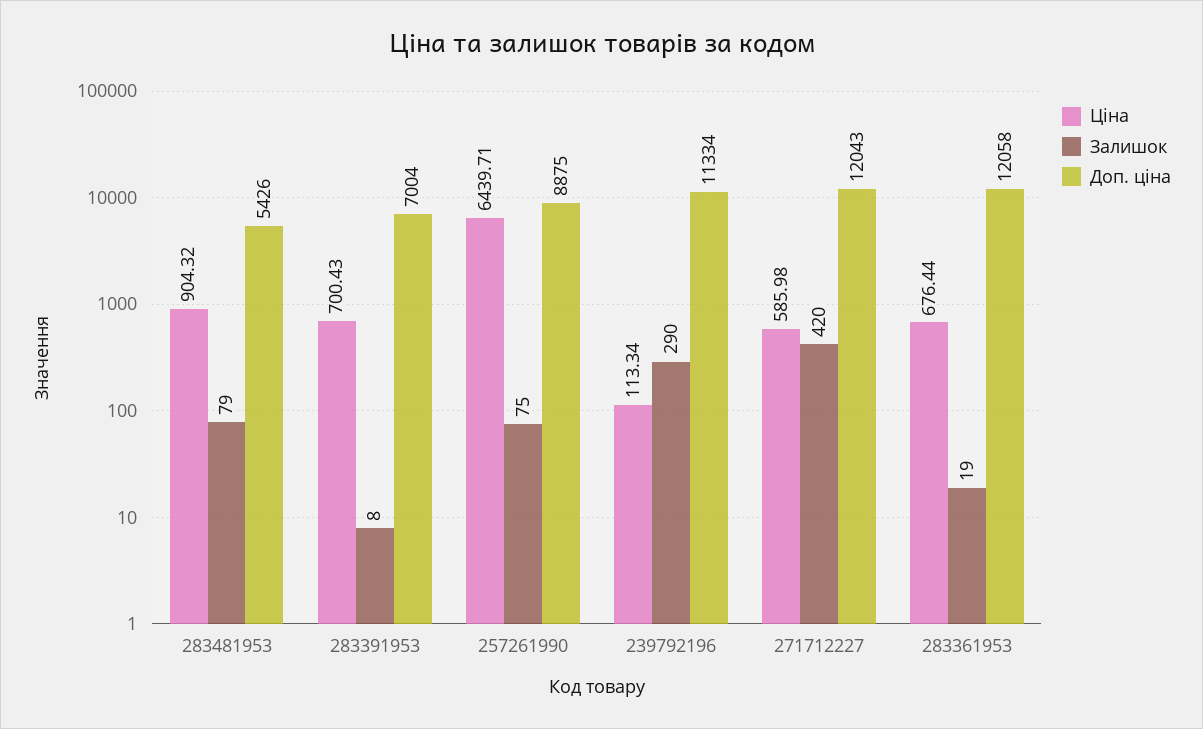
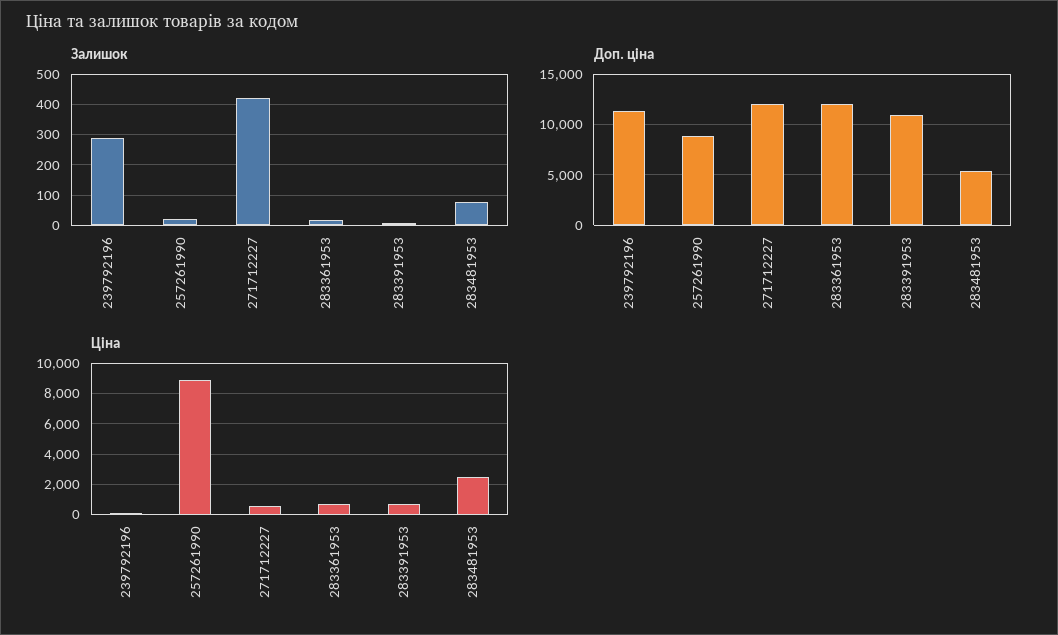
Ціна, 283481953: 904.32 -> 2500
Доп. ціна, 283391953: 7004 -> 11000
Ціна, 257261990: 6439.71 -> 9000
Залишок, 257261990: 75 -> 20

